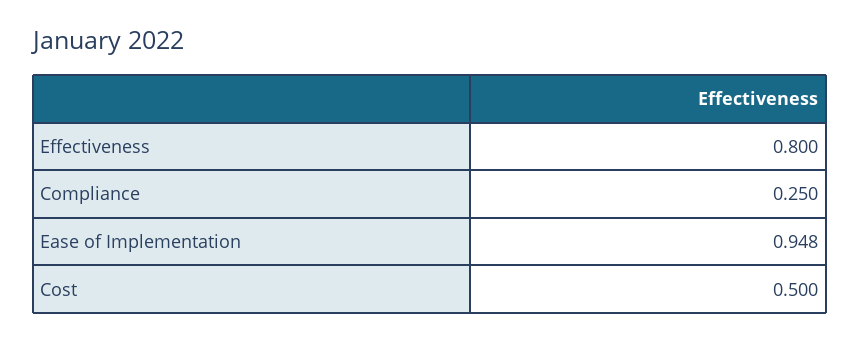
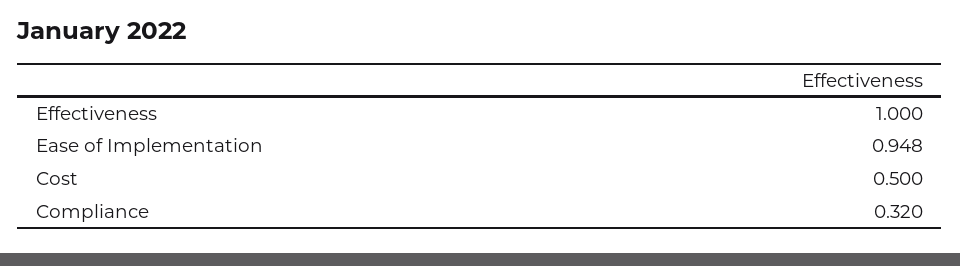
Effectiveness: 0.8 -> 1
Compliance: 0.25 -> 0.32

